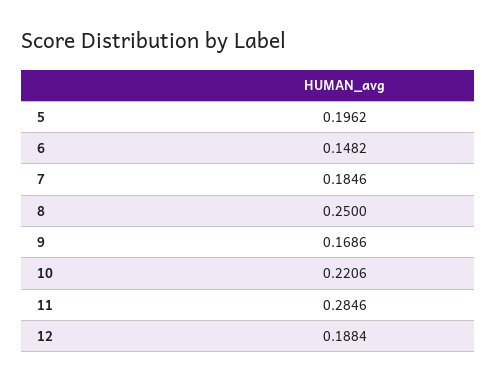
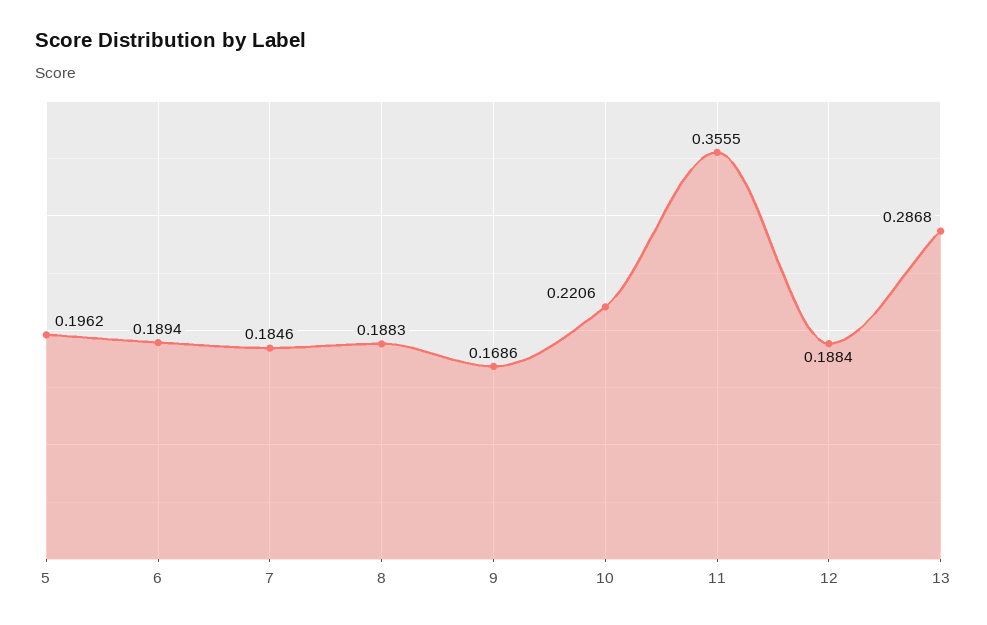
6: 0.1482 -> 0.1894
8: 0.25 -> 0.1883
11: 0.2846 -> 0.3555
13: none -> 0.2868

